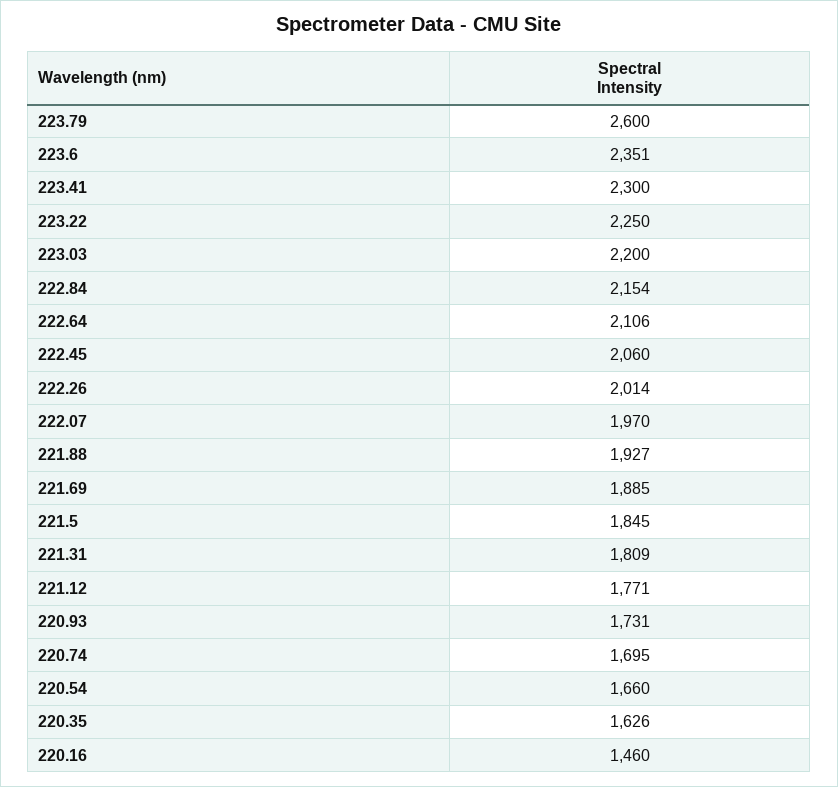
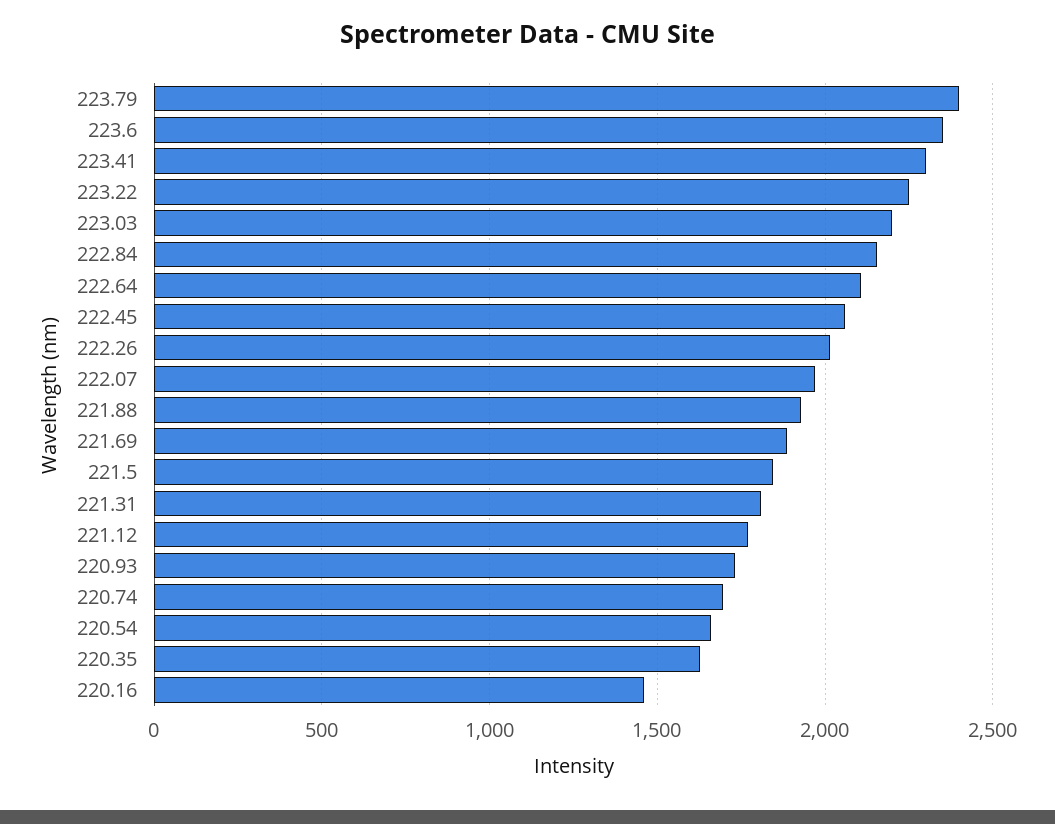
223.79: 2600 -> 2400

